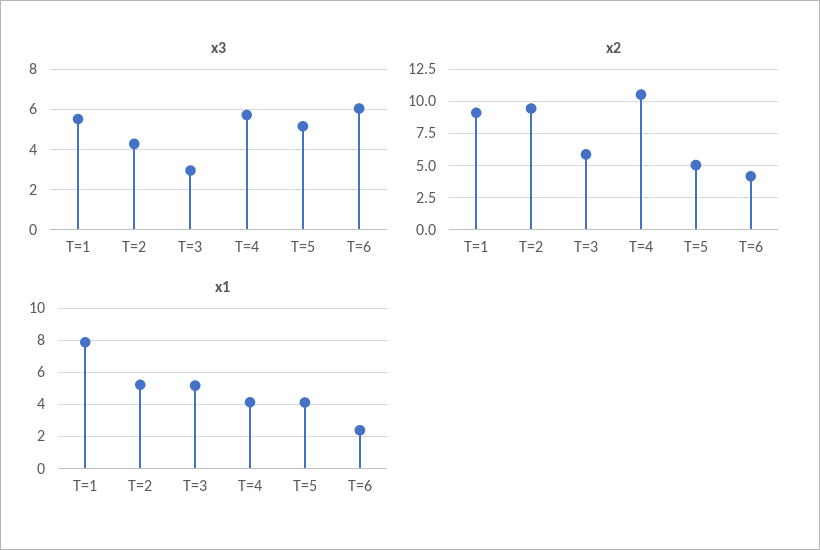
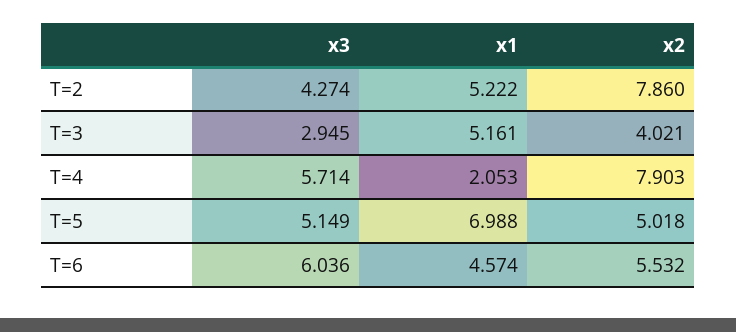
x3, T=1: 5.5 -> none
x2, T=1: 9 -> none
x2, T=2: 9.5 -> 7.86
x2, T=3: 6 -> 4.021
x2, T=4: 10.5 -> 7.903
x2, T=6: 4 -> 5.532
x1, T=1: 8 -> none
x1, T=4: 4 -> 2.053
x1, T=5: 4 -> 6.988
x1, T=6: 2.5 -> 4.574

